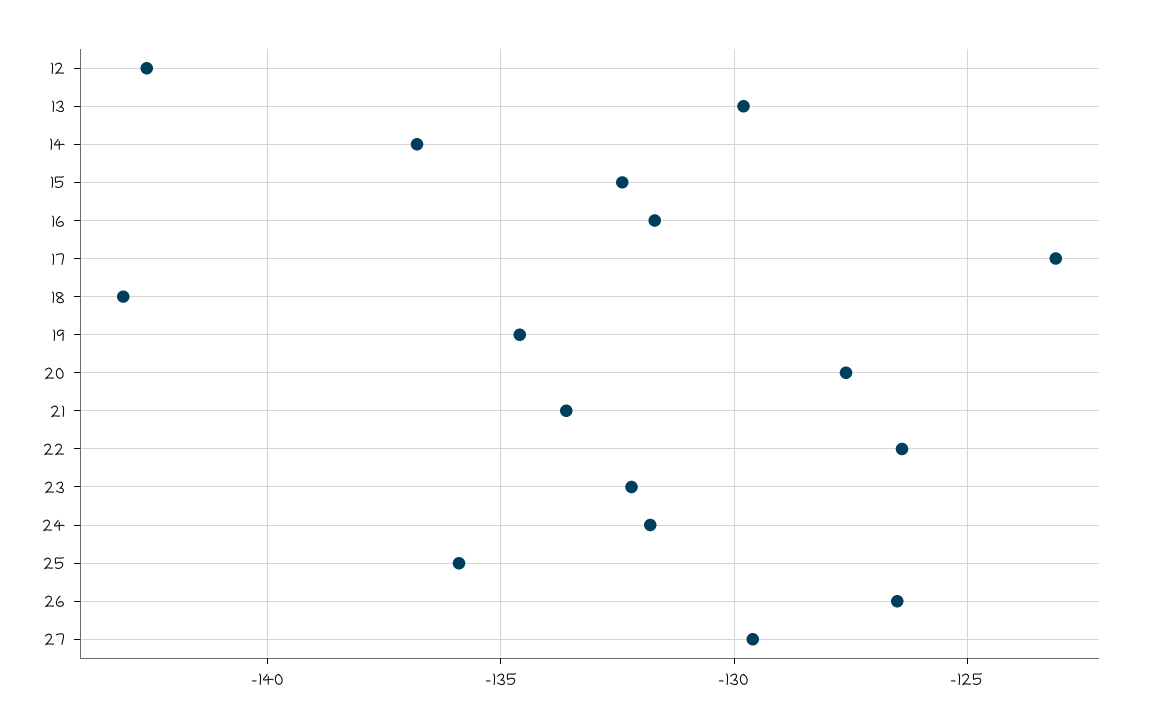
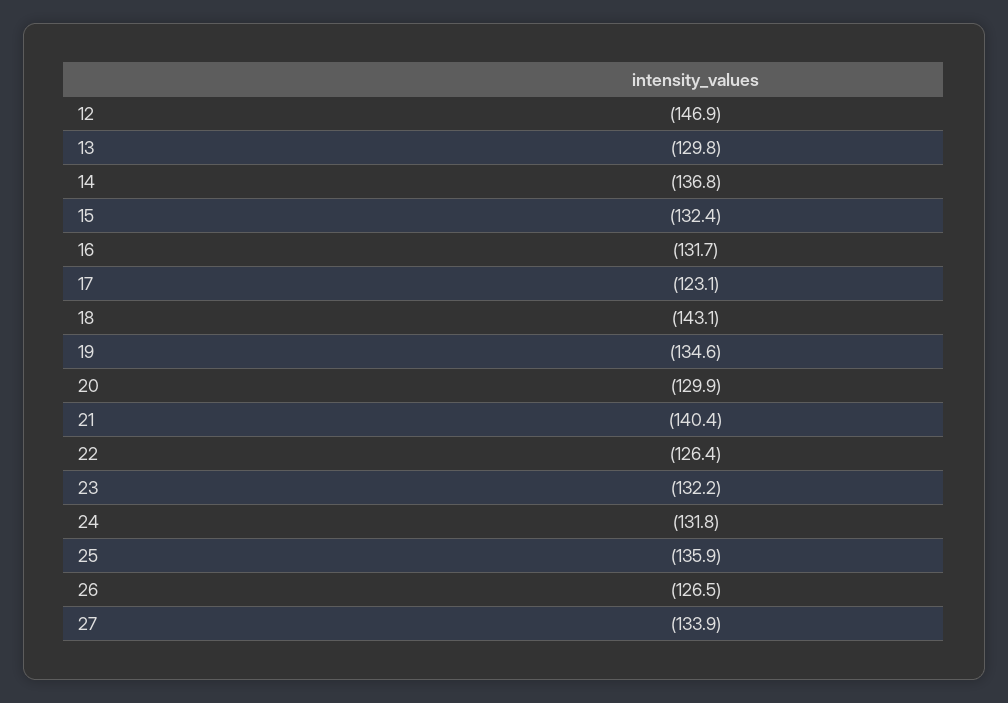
12: -142.5 -> -146.9
20: -127.5 -> -129.9
21: -133.5 -> -140.4
27: -129.5 -> -133.9

